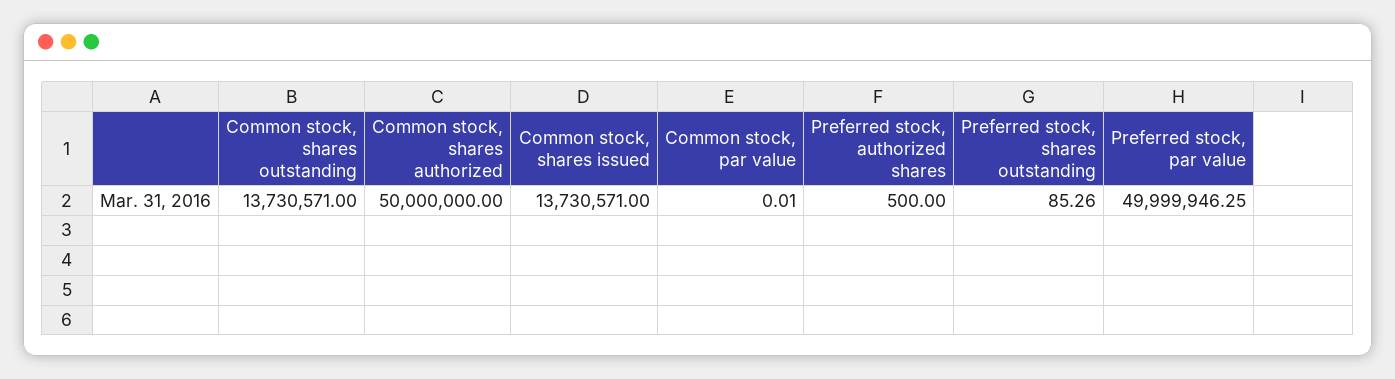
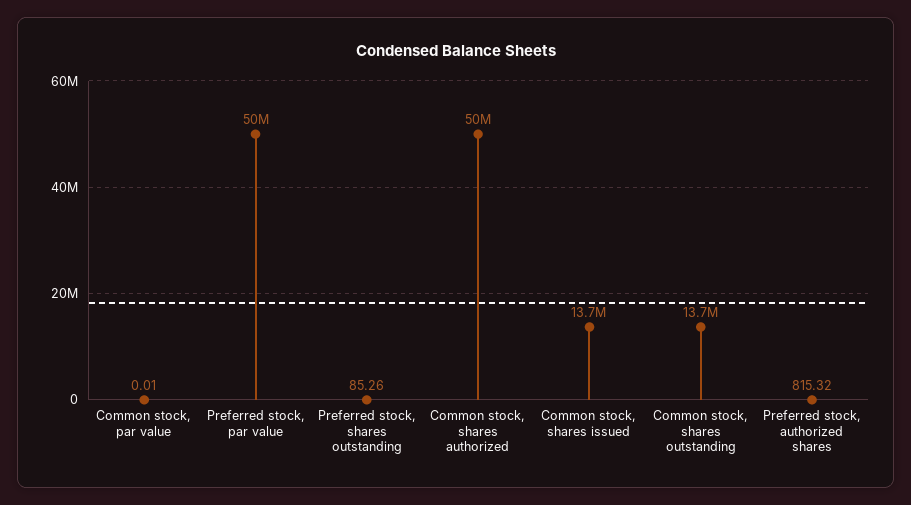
Preferred stock, authorized shares: 500 -> 815.32

